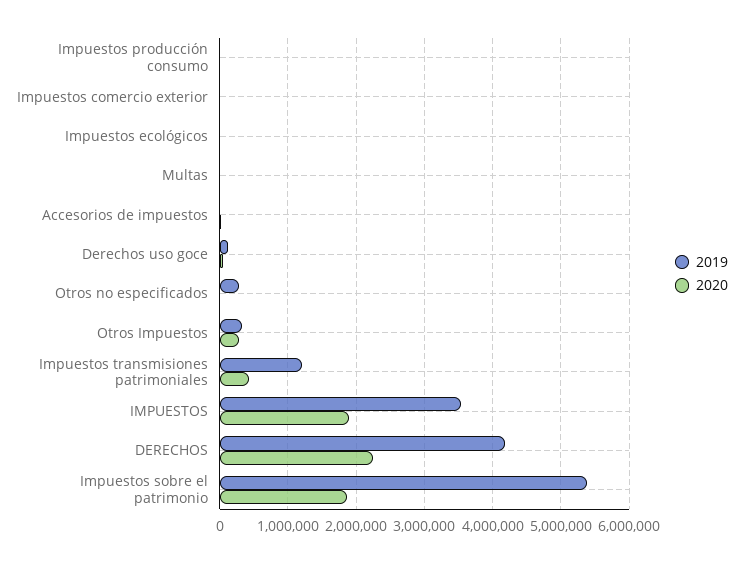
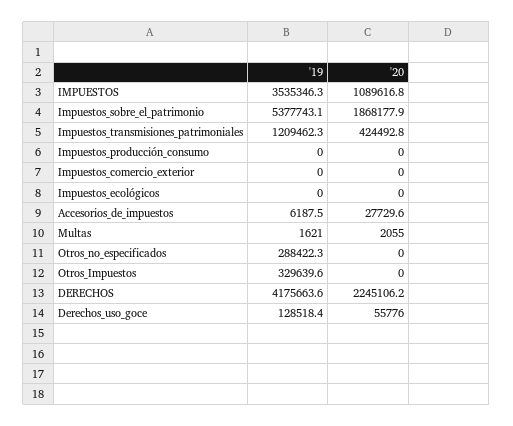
2020, Otros Impuestos: 300000 -> 0
2020, IMPUESTOS: 1900000 -> 1089616.8

